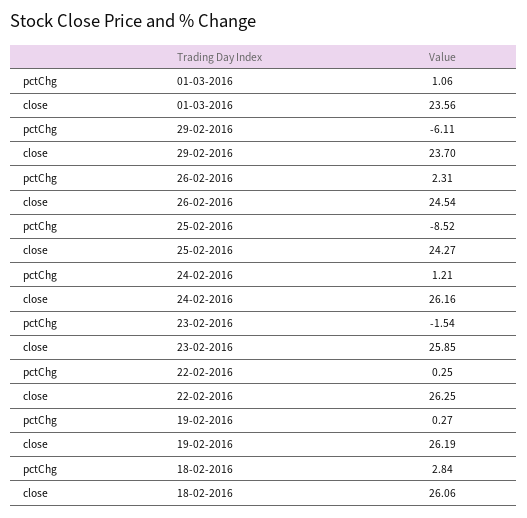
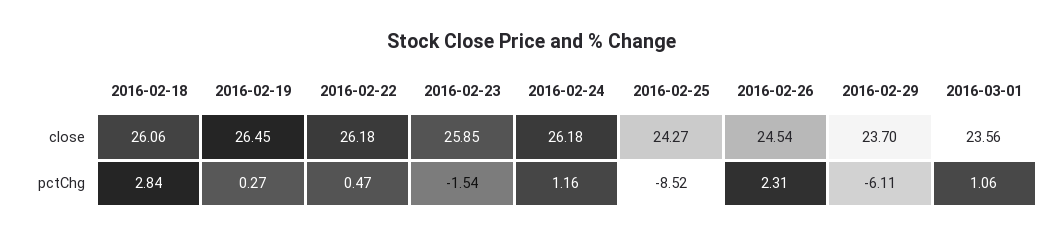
pctChg, 24-02-2016: 1.21 -> 1.16
close, 24-02-2016: 26.16 -> 26.18
pctChg, 22-02-2016: 0.25 -> 0.47
close, 22-02-2016: 26.25 -> 26.18
close, 19-02-2016: 26.19 -> 26.45

